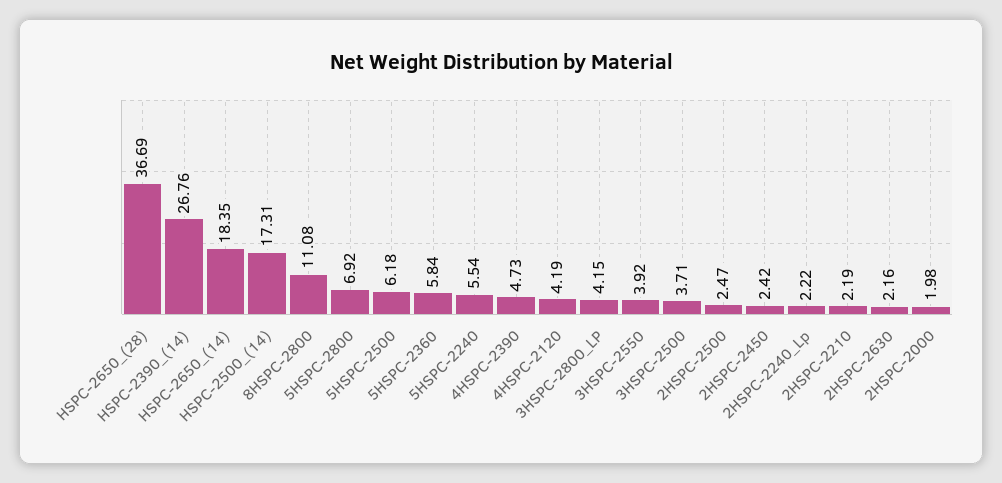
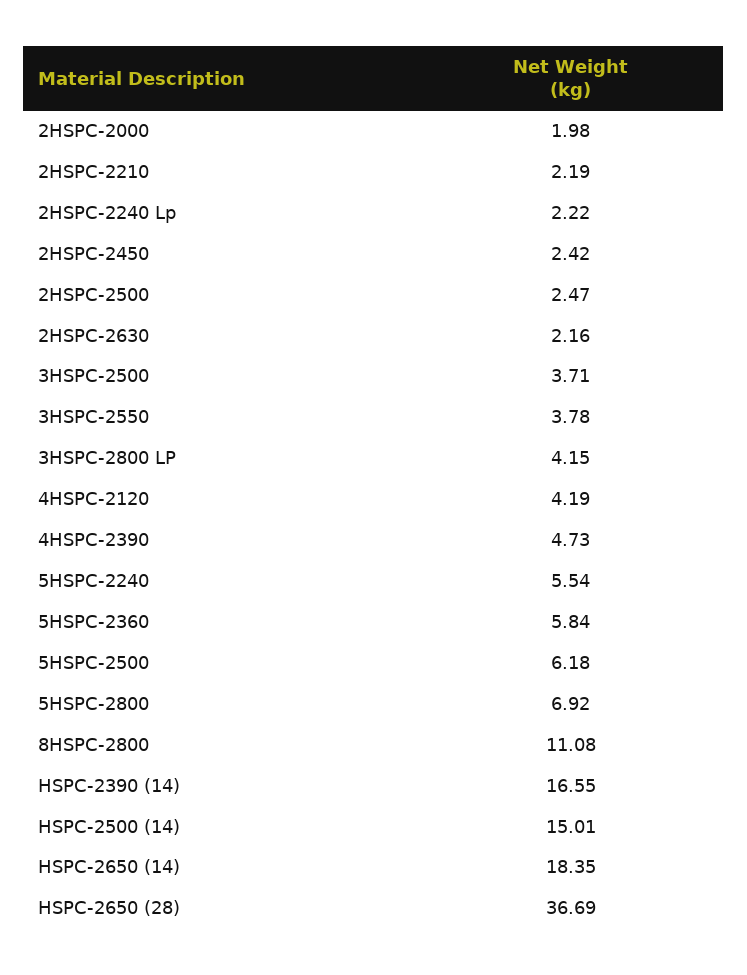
HSPC-2390_(14): 26.76 -> 16.55
HSPC-2500_(14): 17.31 -> 15.01
3HSPC-2550: 3.92 -> 3.78

